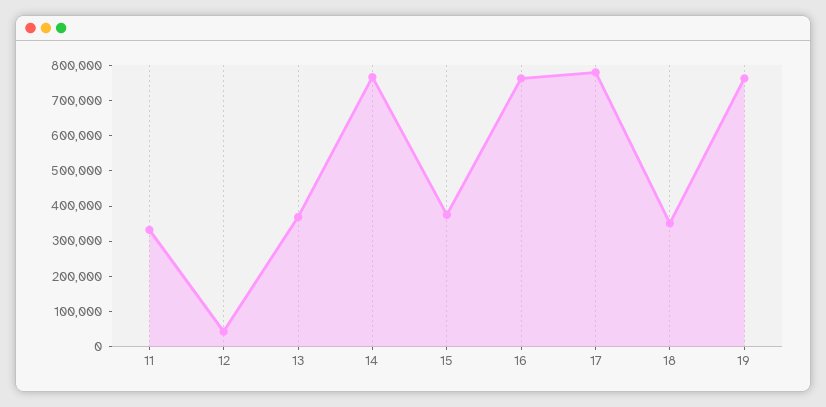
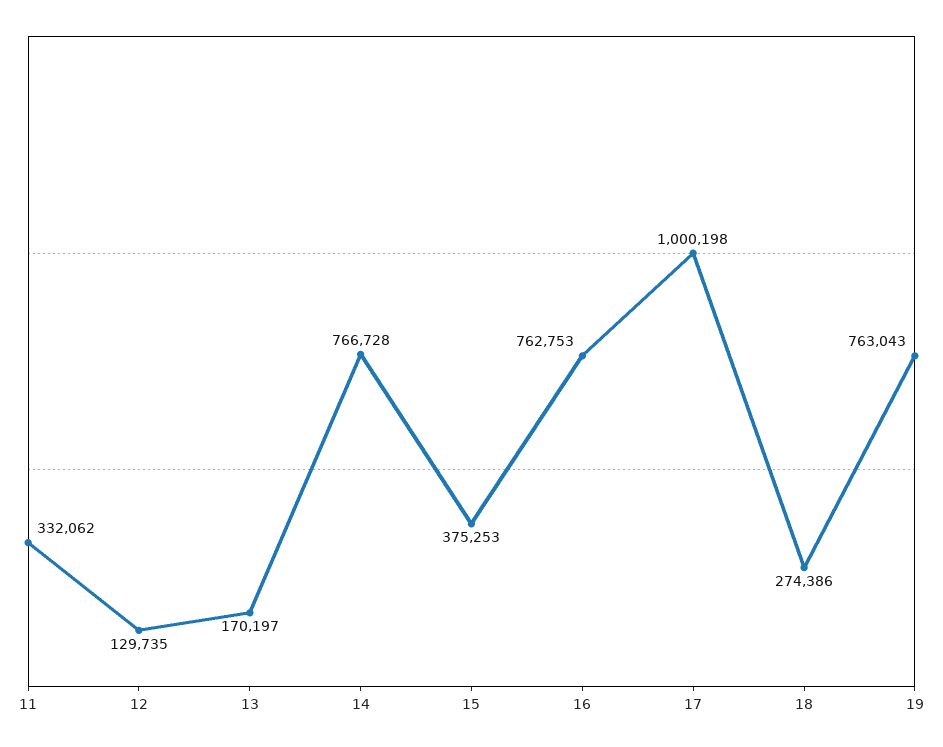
12: 50000 -> 129735
13: 375000 -> 170197
17: 775000 -> 1000198
18: 350000 -> 274386

